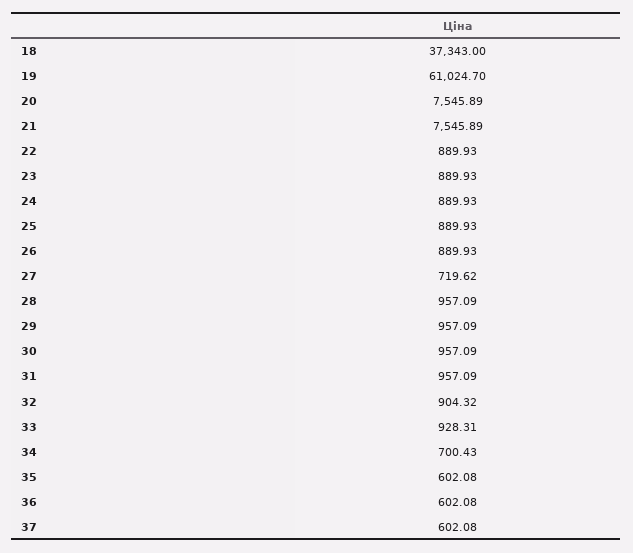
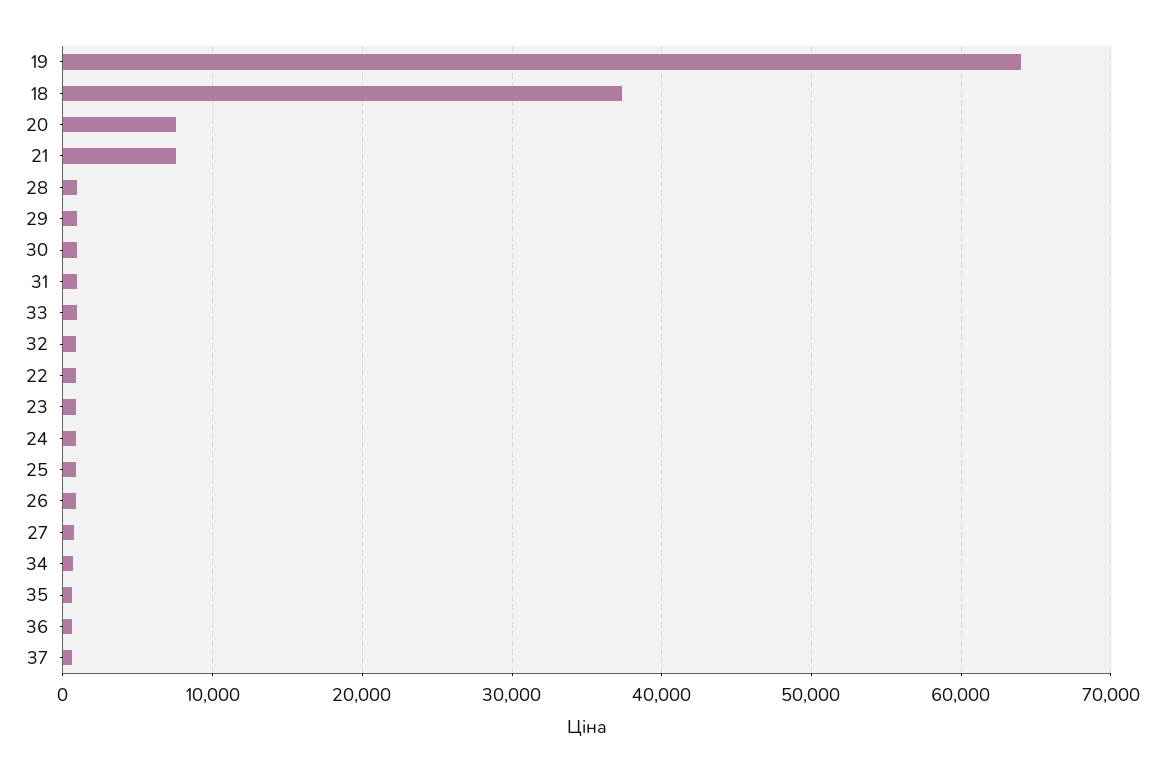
19: 61024.7 -> 64000

